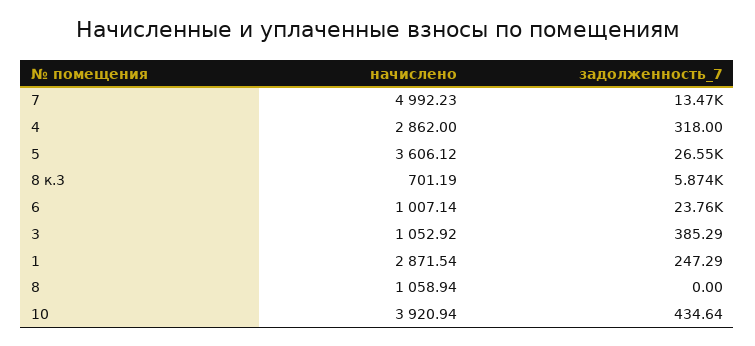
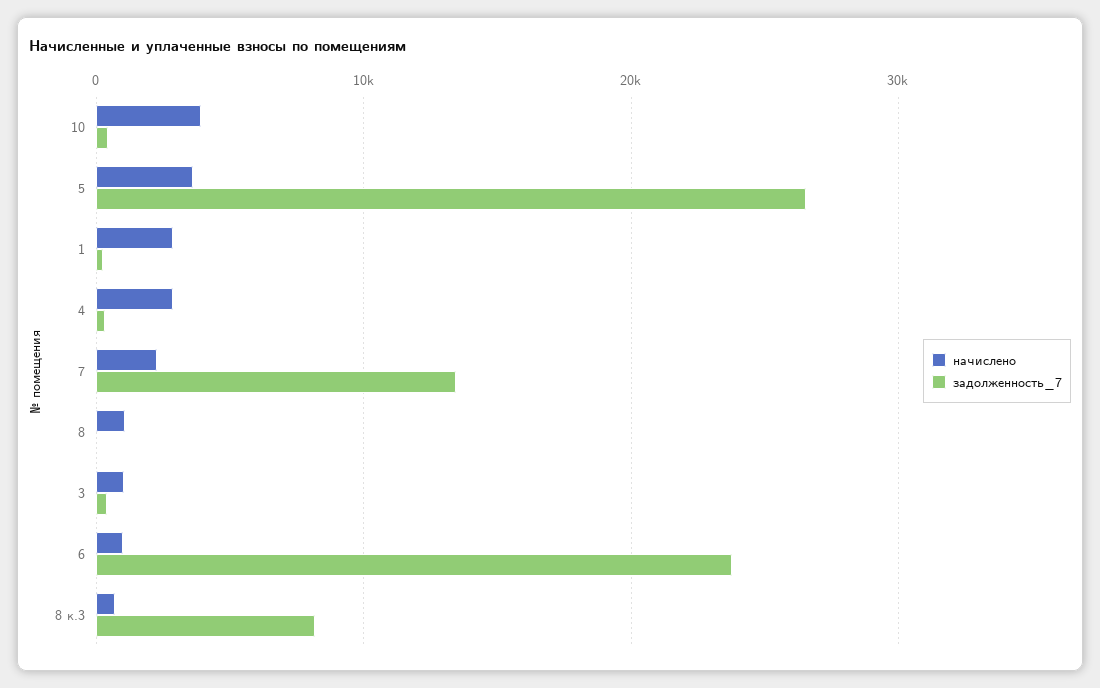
начислено, 7: 4992.23 -> 2000
задолженность_7, 8 к.3: 5874 -> 8000

